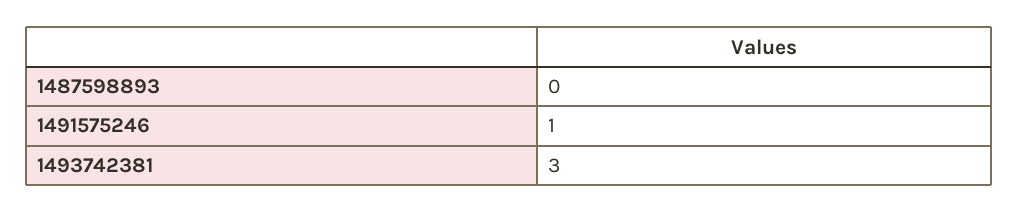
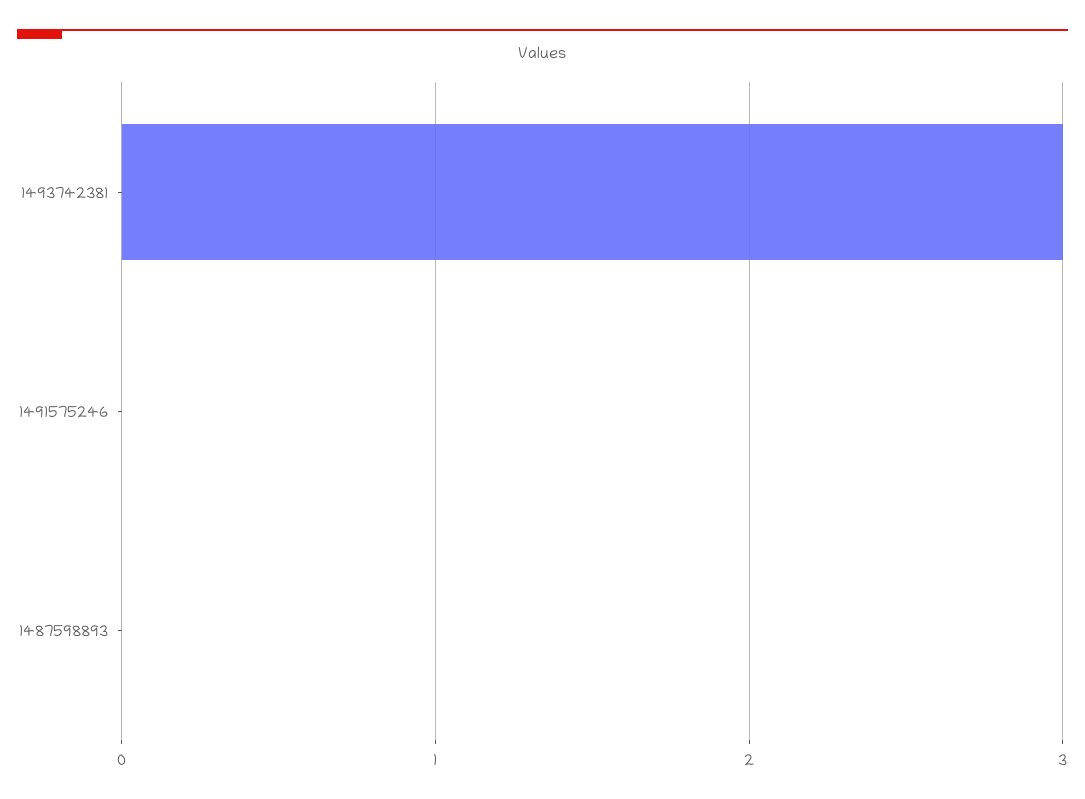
1491575246: 1 -> 0

